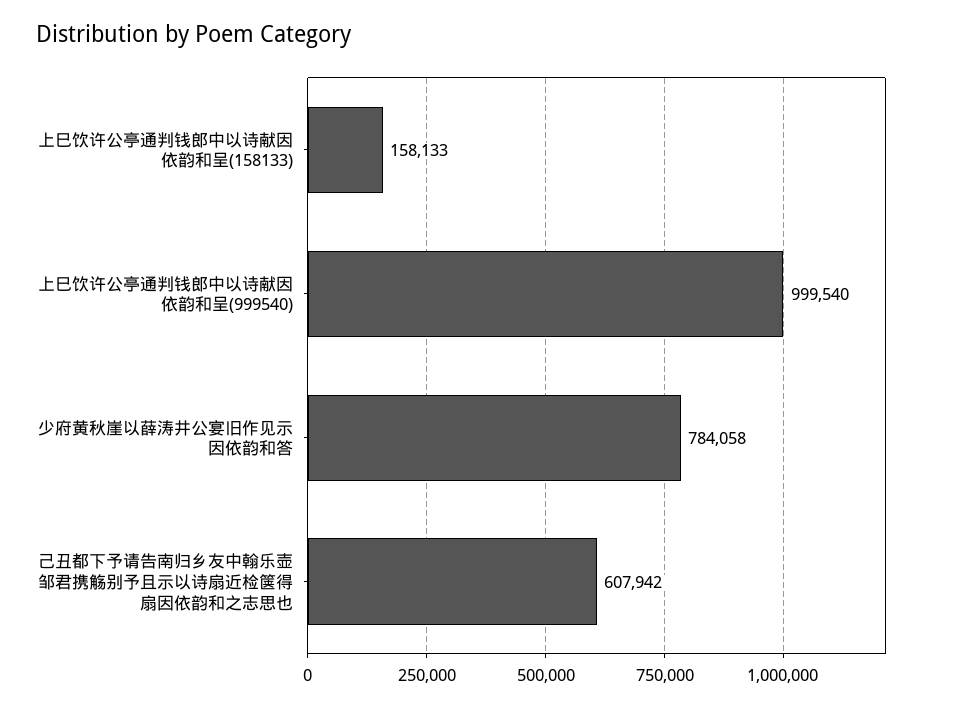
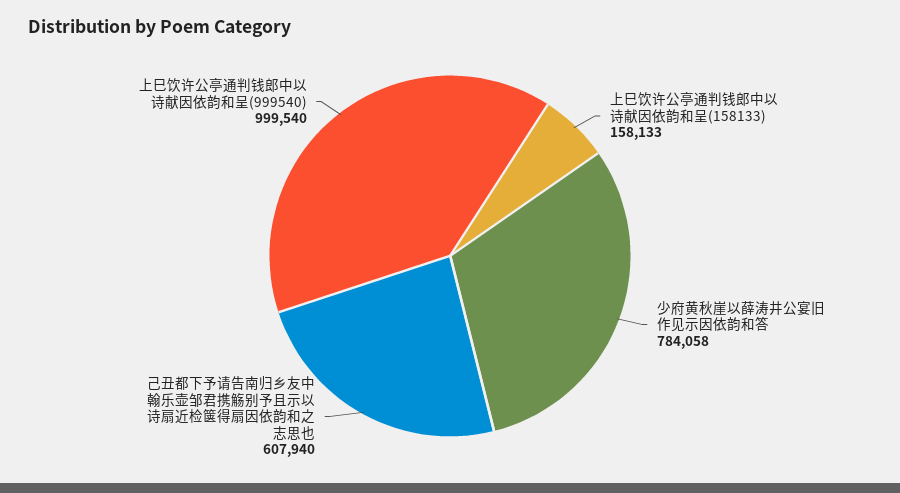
己丑都下予请告南归乡友中翰乐壶邹君携觞别予且示以诗扇近检箧得扇因依韵和之志思也: 607942 -> 607940

